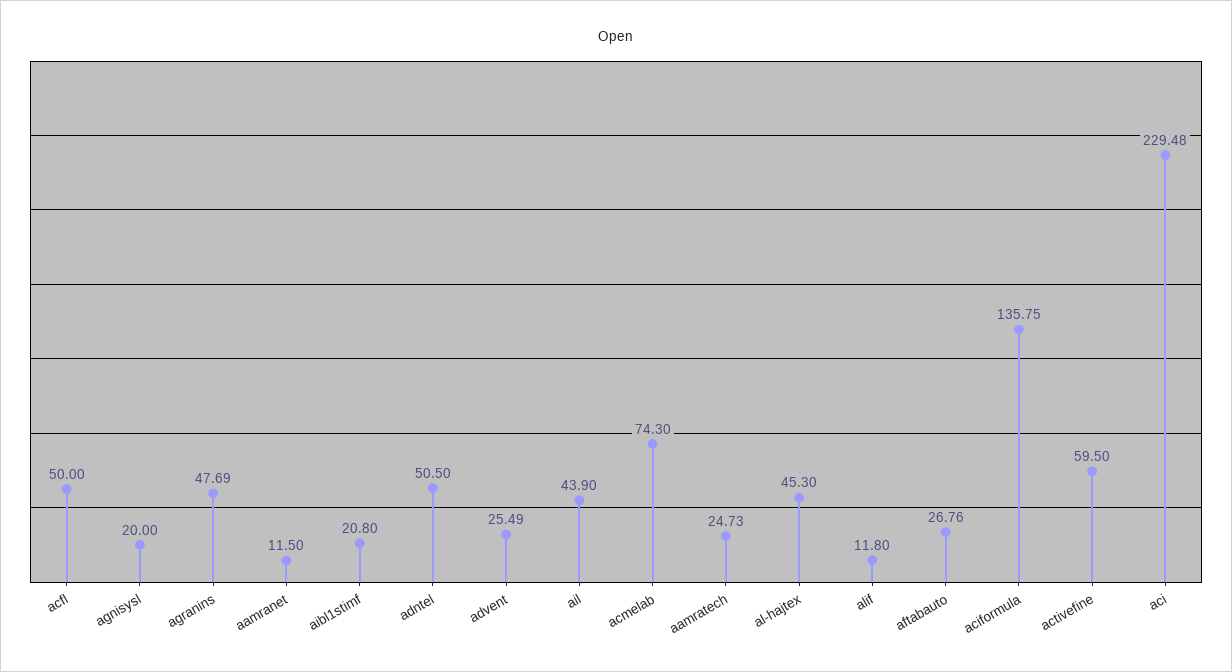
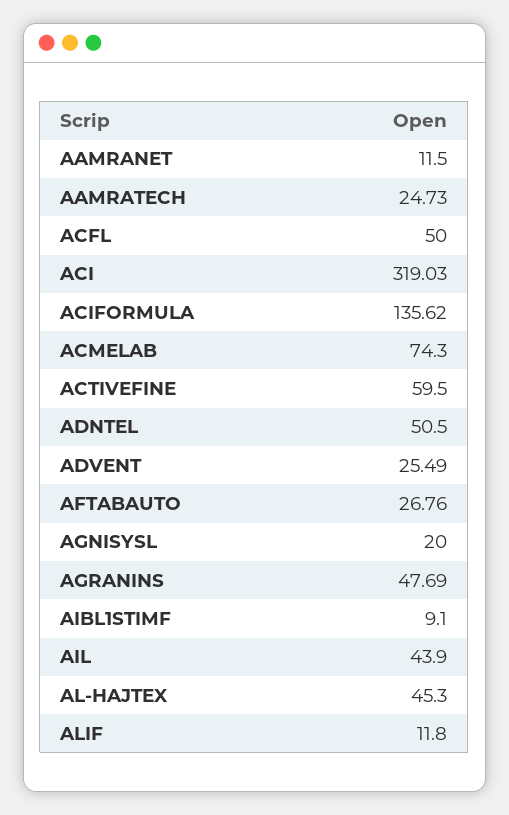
aibl1stimf: 20.8 -> 9.1
aciformula: 135.75 -> 135.62
aci: 229.48 -> 319.03

